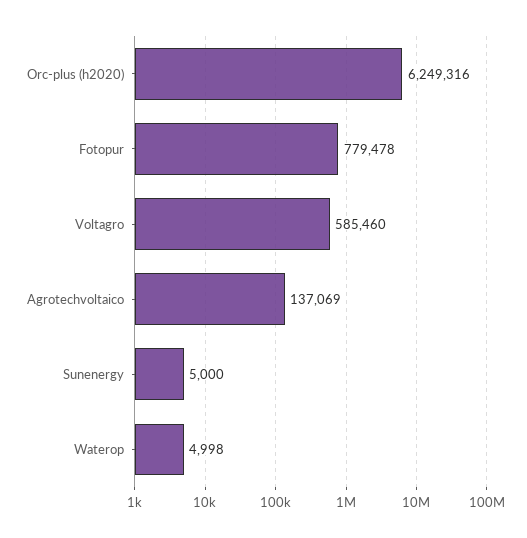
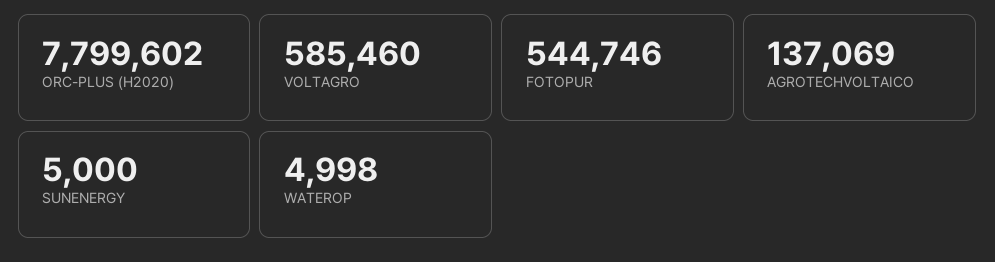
Orc-plus (h2020): 6249316 -> 7799602
Fotopur: 779478 -> 544746

